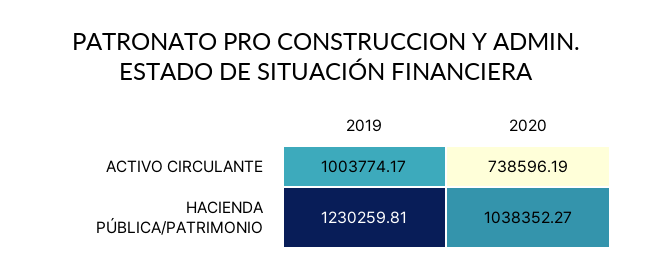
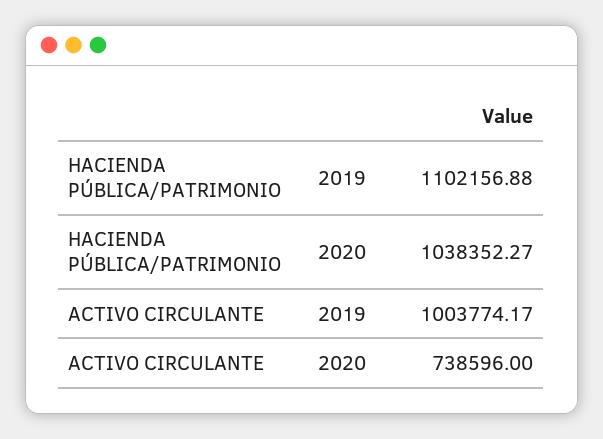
2020, ACTIVO CIRCULANTE: 738596.19 -> 738596
2019, HACIENDA PÚBLICA/PATRIMONIO: 1230259.81 -> 1102156.88

